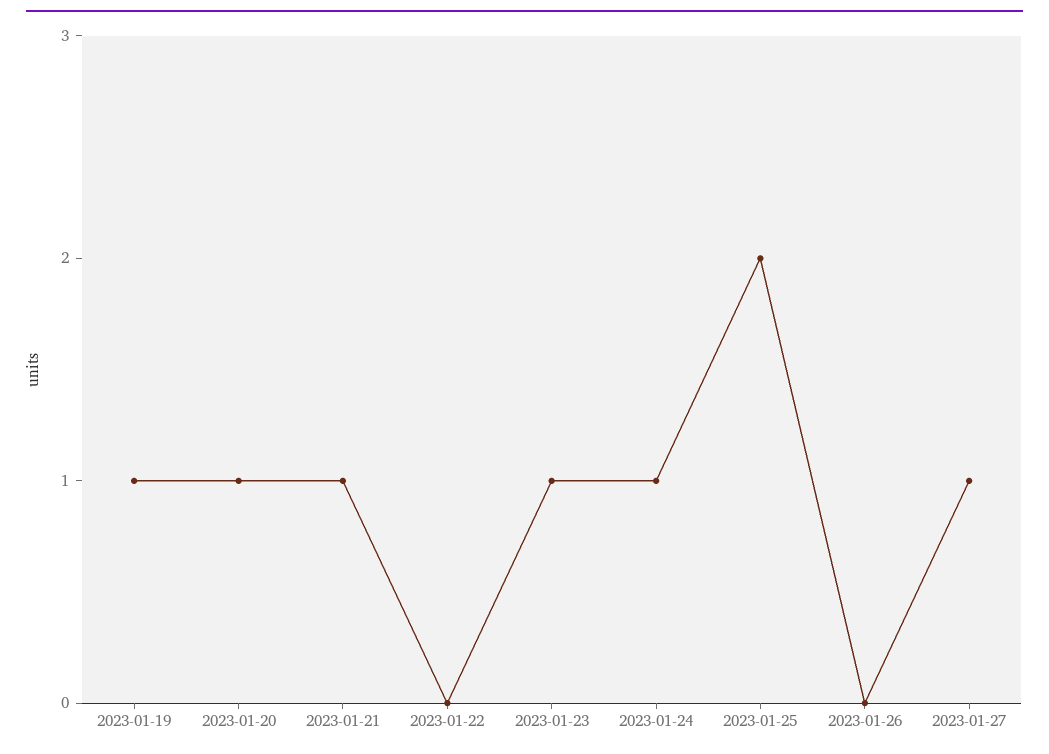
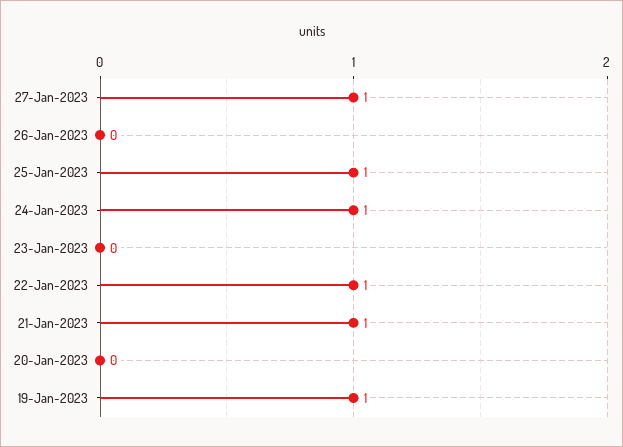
2023-01-20: 1 -> 0
2023-01-22: 0 -> 1
2023-01-23: 1 -> 0
2023-01-25: 2 -> 1

